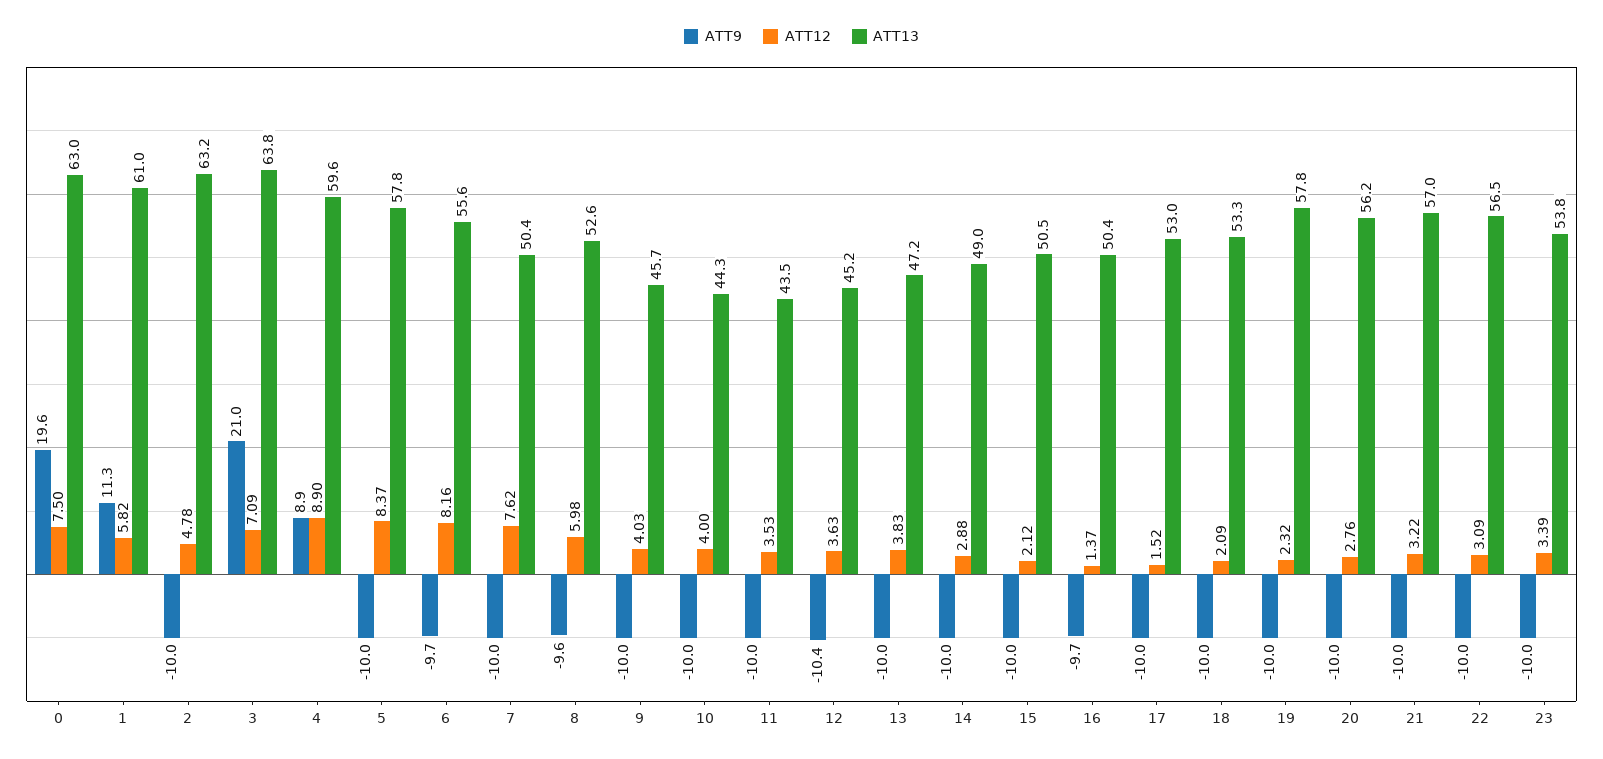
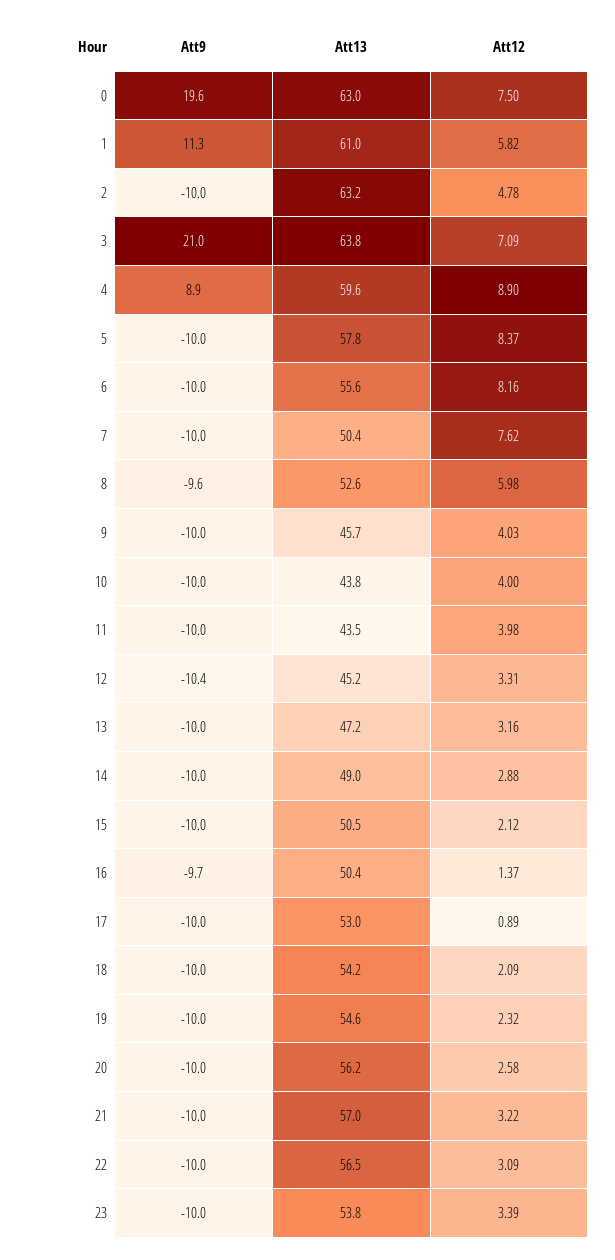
ATT9, 6: -9.7 -> -10
ATT13, 10: 44.3 -> 43.8
ATT12, 11: 3.53 -> 3.98
ATT12, 12: 3.63 -> 3.31
ATT12, 13: 3.83 -> 3.16
ATT12, 17: 1.52 -> 0.89
ATT13, 18: 53.3 -> 54.2
ATT13, 19: 57.8 -> 54.6
ATT12, 20: 2.76 -> 2.58

